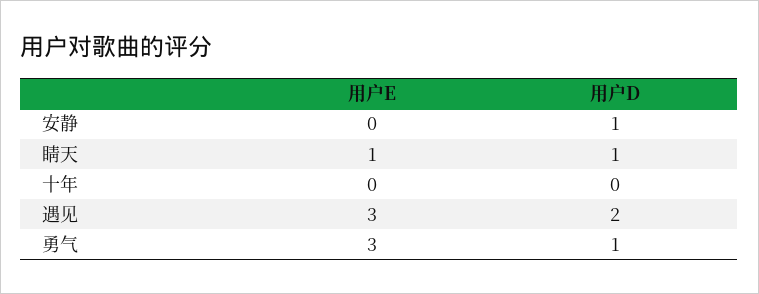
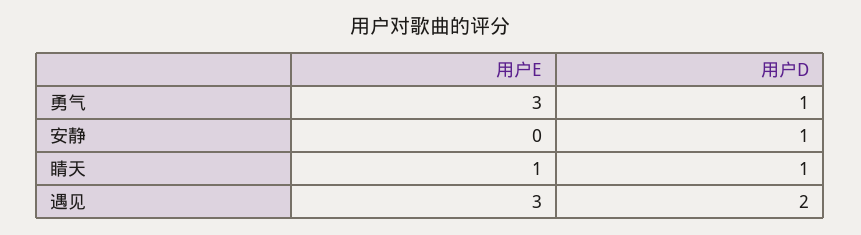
用户E, 十年: 0 -> none
用户D, 十年: 0 -> none

